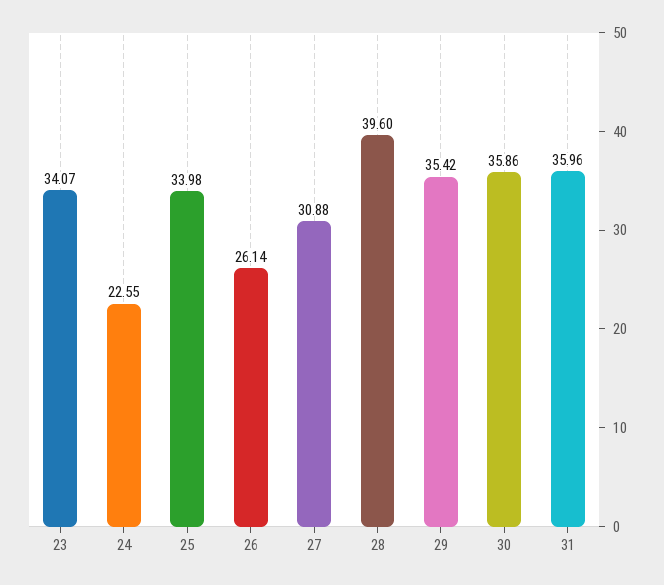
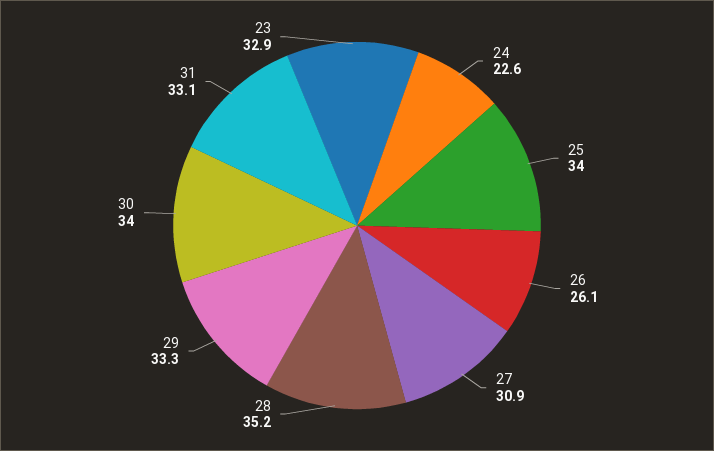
23: 34.07 -> 32.9
28: 39.6 -> 35.2
29: 35.42 -> 33.3
30: 35.86 -> 34
31: 35.96 -> 33.1

